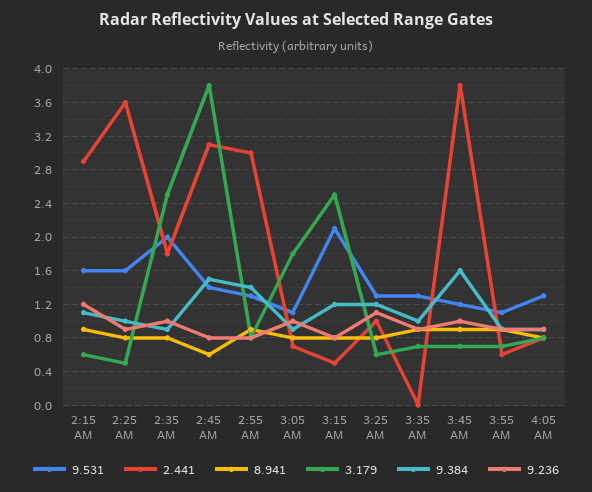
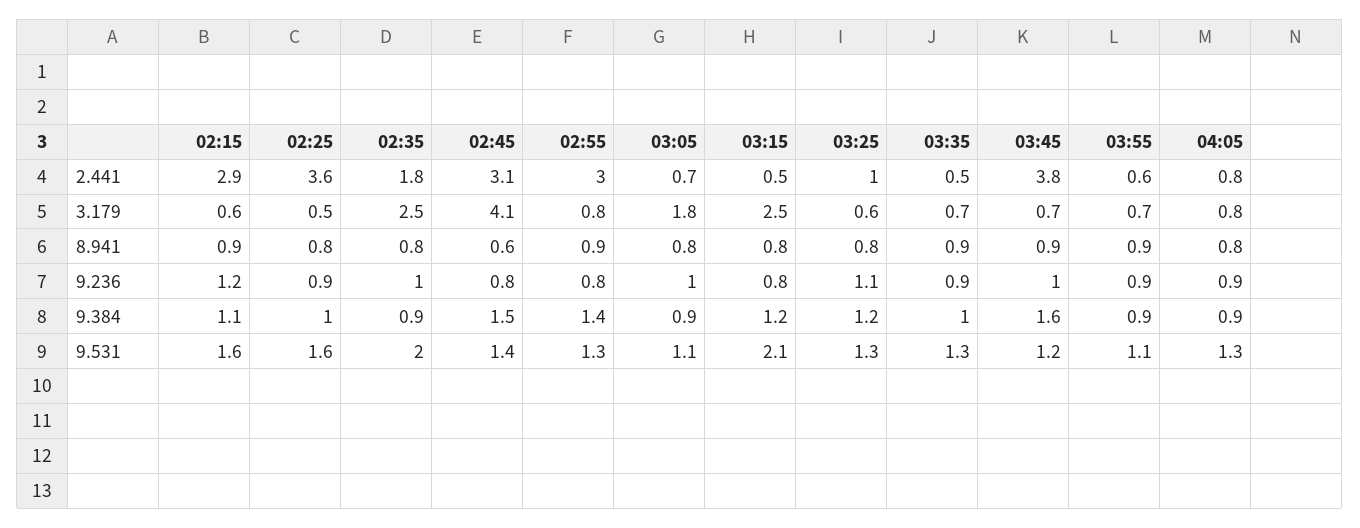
3.179, 2:45 AM: 3.8 -> 4.1
2.441, 3:35 AM: 0 -> 0.5

